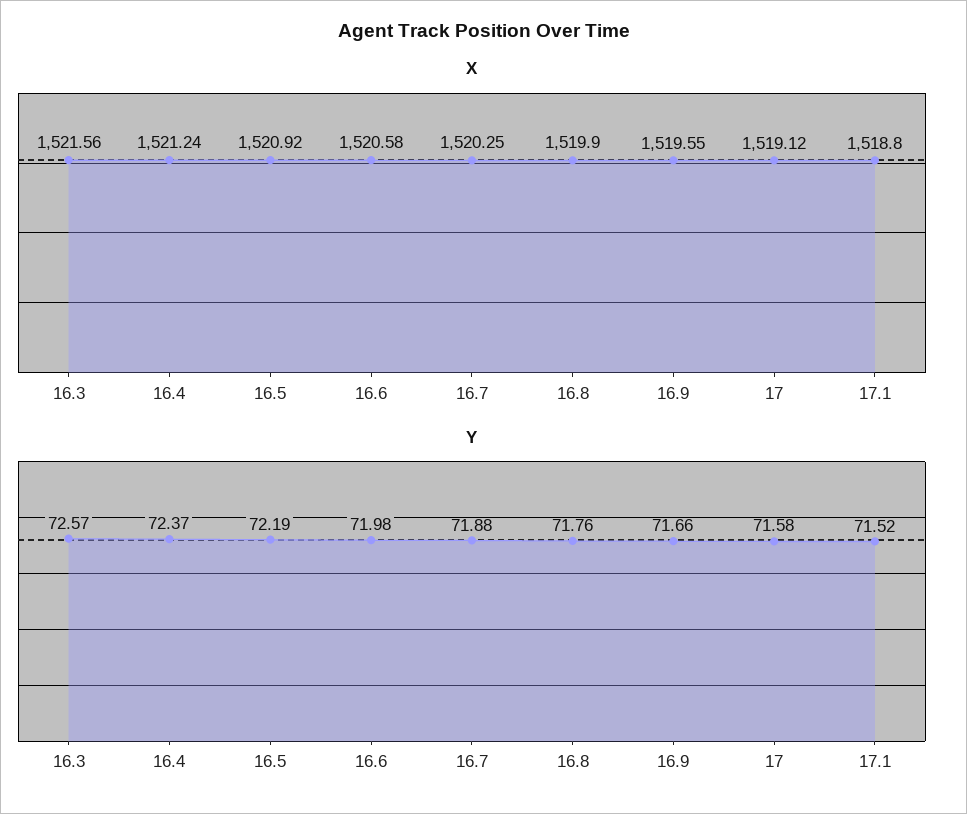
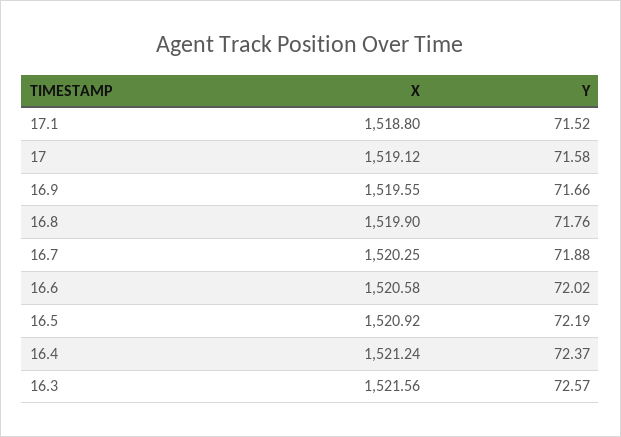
Y, 16.6: 71.98 -> 72.02

